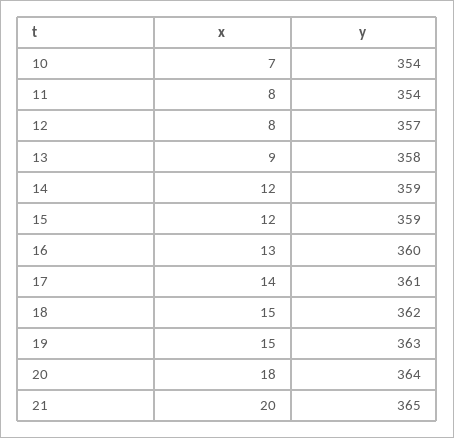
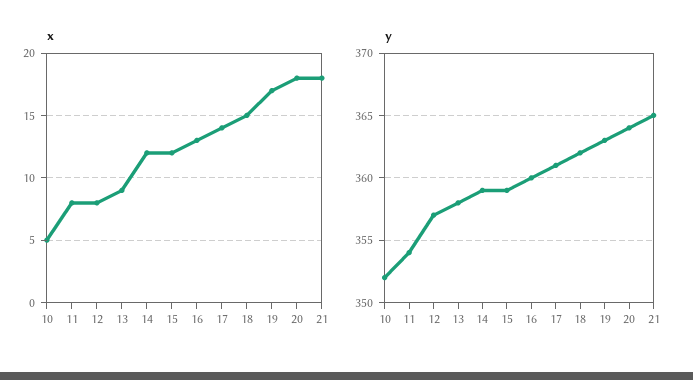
x, 10: 7 -> 5
y, 10: 354 -> 352
x, 19: 15 -> 17
x, 21: 20 -> 18

